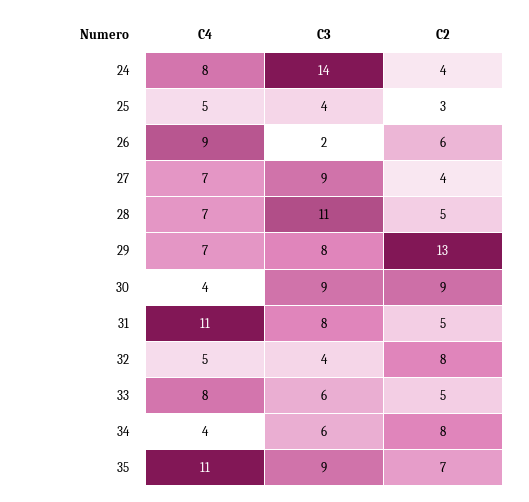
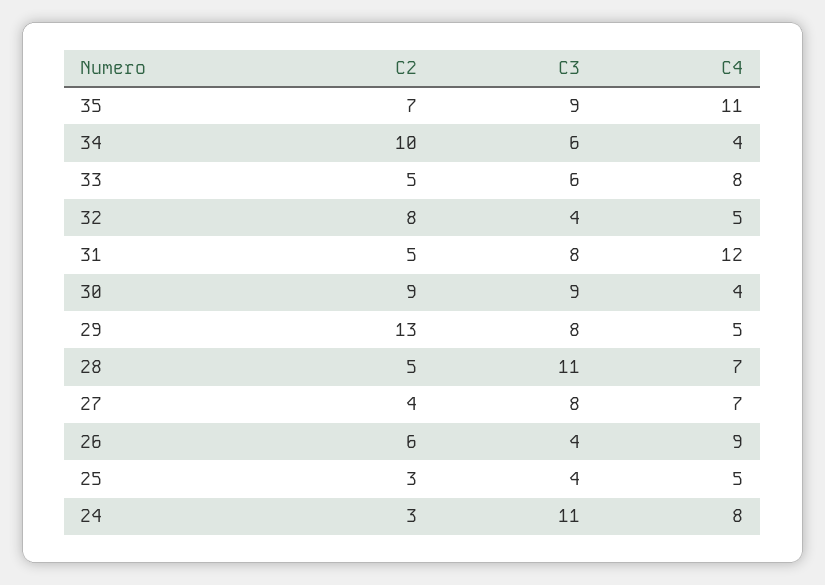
C3, 24: 14 -> 11
C2, 24: 4 -> 3
C3, 26: 2 -> 4
C3, 27: 9 -> 8
C4, 29: 7 -> 5
C4, 31: 11 -> 12
C2, 34: 8 -> 10

